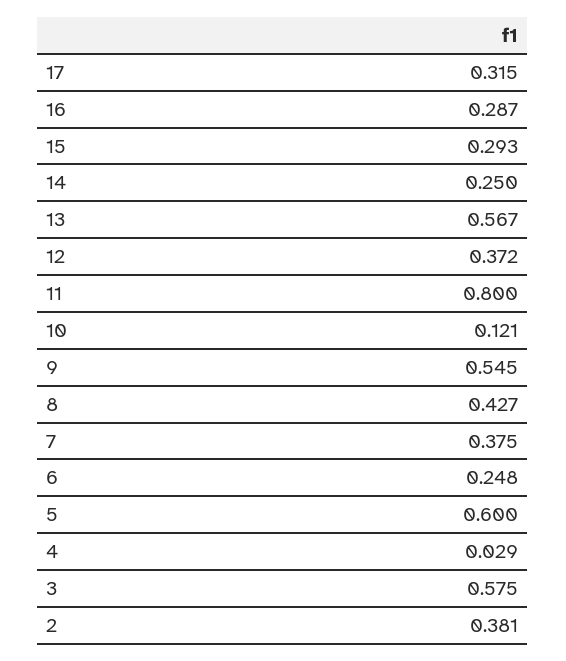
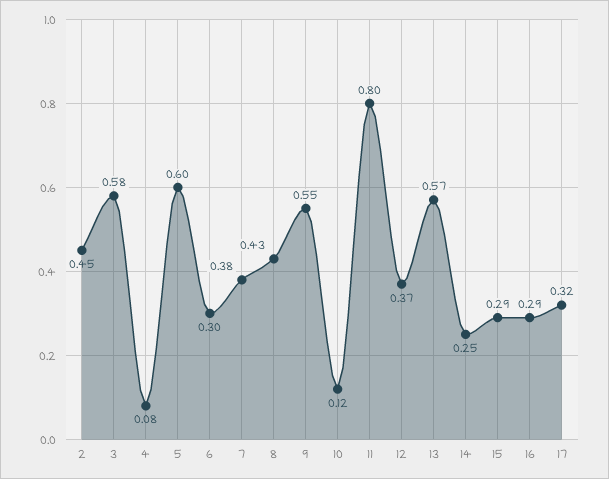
6: 0.248 -> 0.3
4: 0.029 -> 0.08
2: 0.381 -> 0.45

